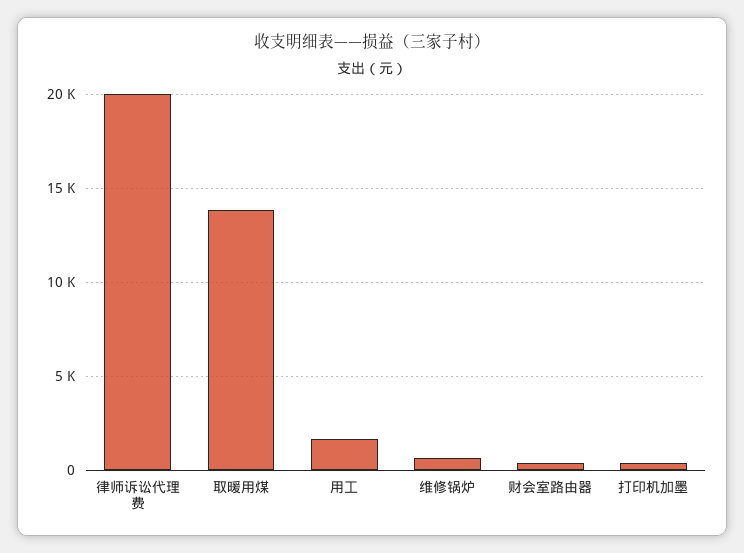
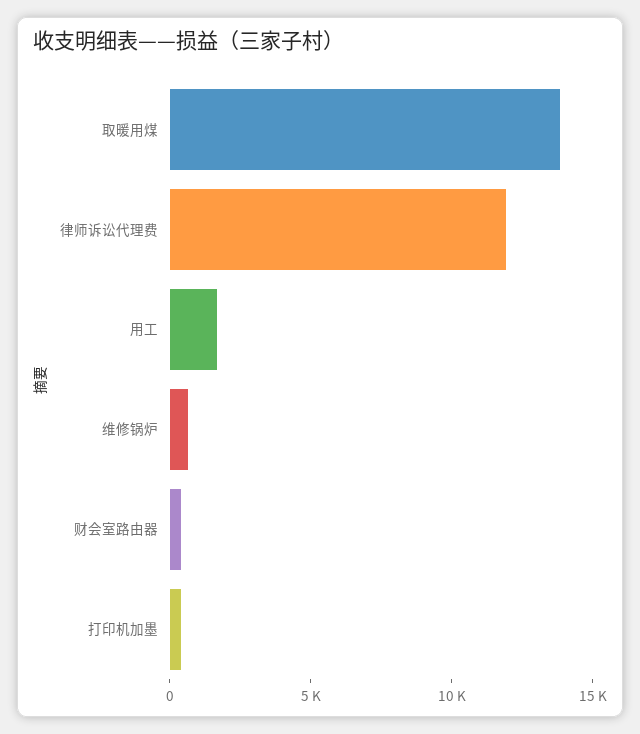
律师诉讼代理费: 20000 -> 12000

